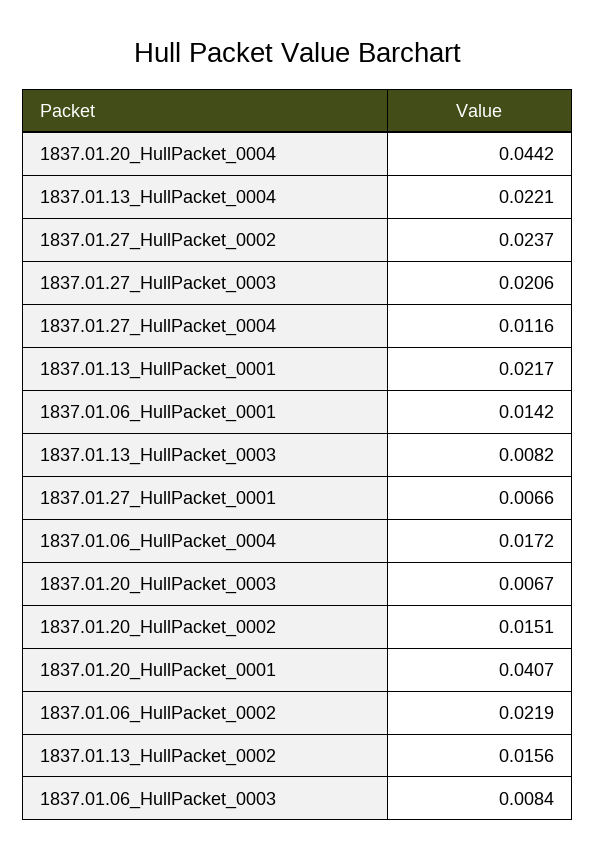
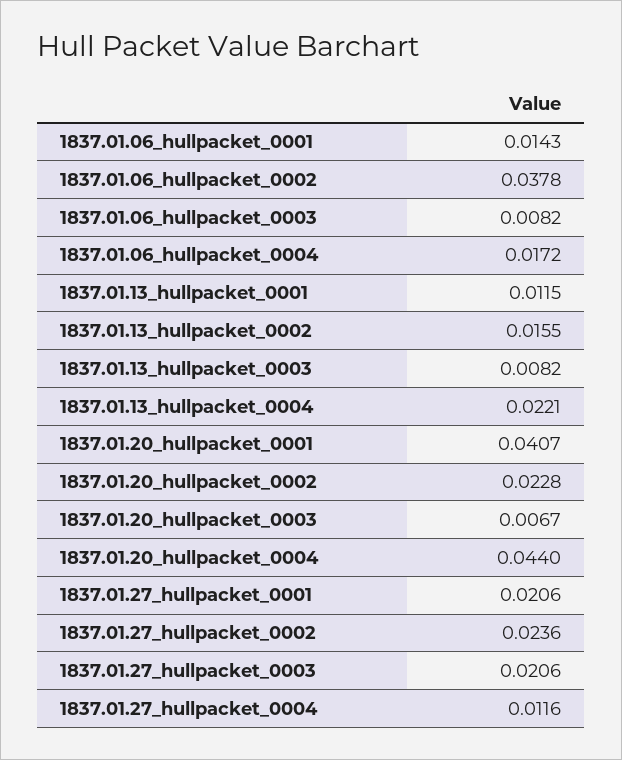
1837.01.20_HullPacket_0004: 0.0442 -> 0.044
1837.01.27_HullPacket_0002: 0.0237 -> 0.0236
1837.01.13_HullPacket_0001: 0.0217 -> 0.0115
1837.01.06_HullPacket_0001: 0.0142 -> 0.0143
1837.01.27_HullPacket_0001: 0.0066 -> 0.0206
1837.01.20_HullPacket_0002: 0.0151 -> 0.0228
1837.01.06_HullPacket_0002: 0.0219 -> 0.0378
1837.01.13_HullPacket_0002: 0.0156 -> 0.0155
1837.01.06_HullPacket_0003: 0.0084 -> 0.0082

